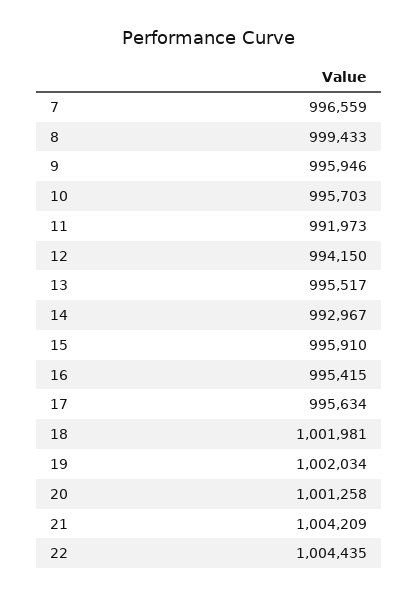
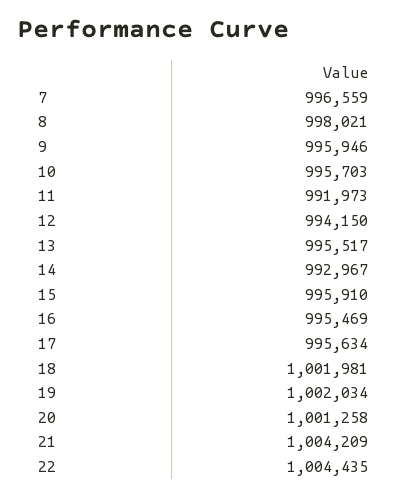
8: 999433 -> 998021
16: 995415 -> 995469

